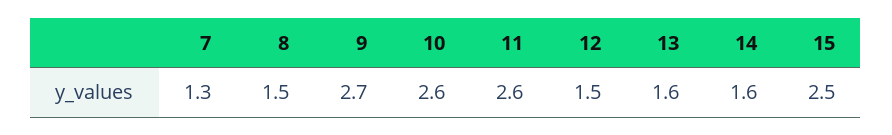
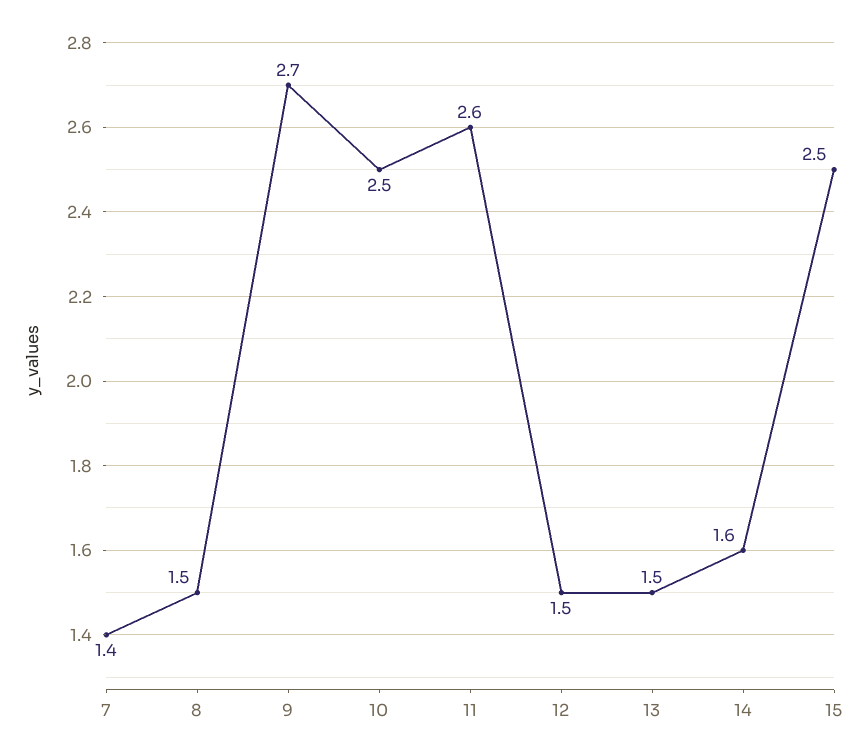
7: 1.3 -> 1.4
10: 2.6 -> 2.5
13: 1.6 -> 1.5

